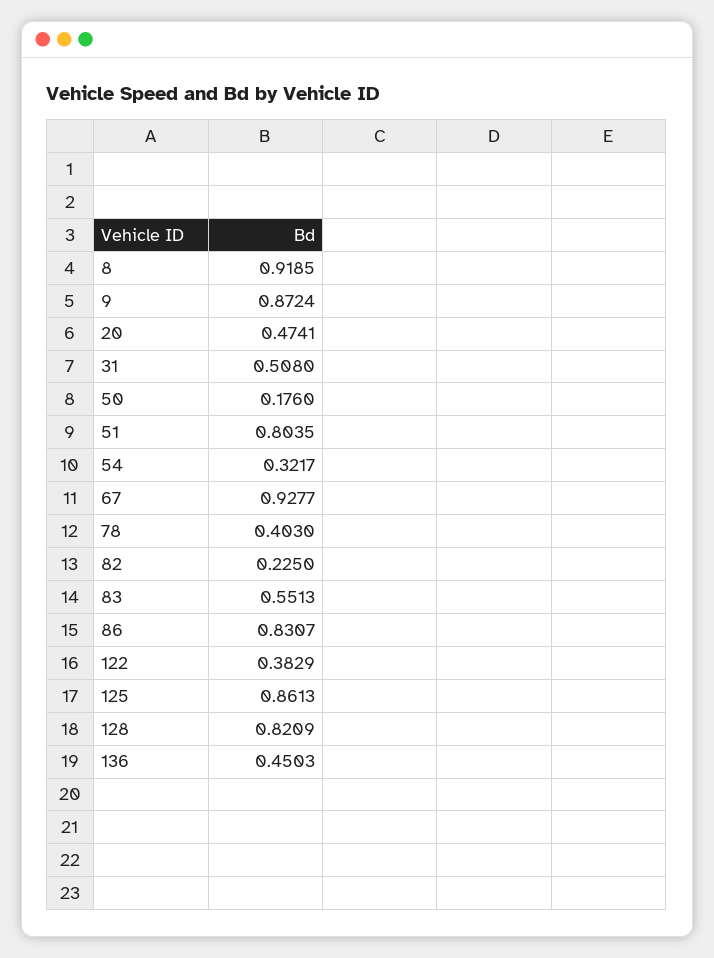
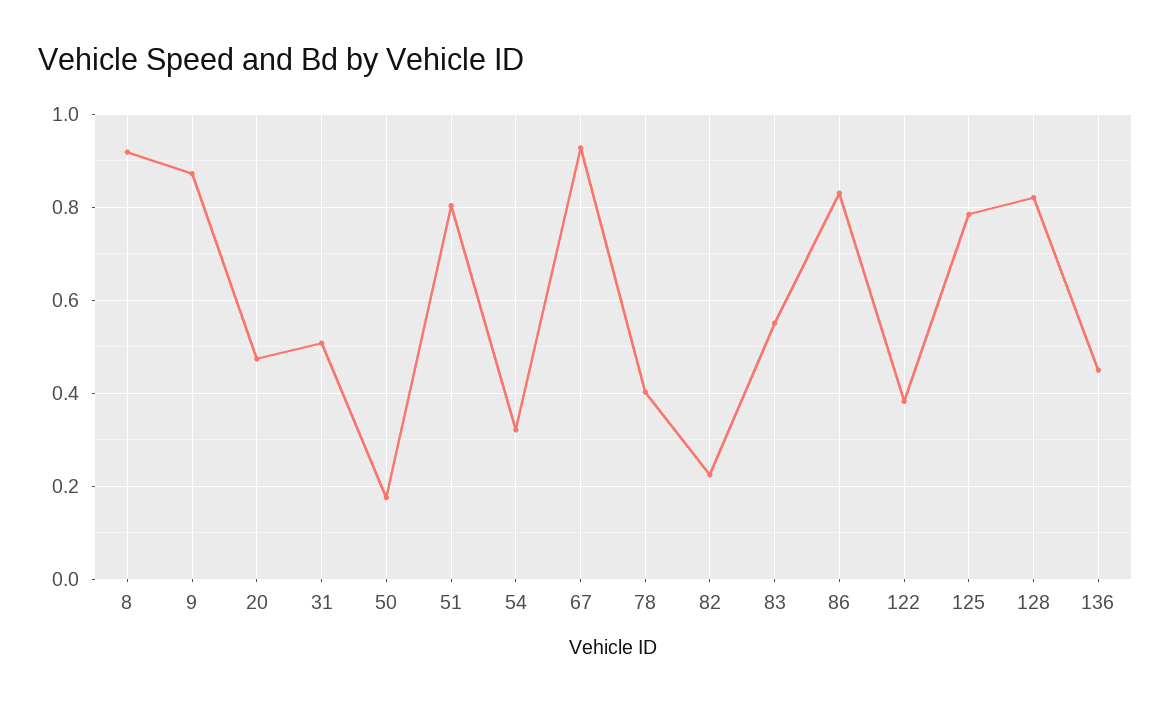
125: 0.8613 -> 0.78

